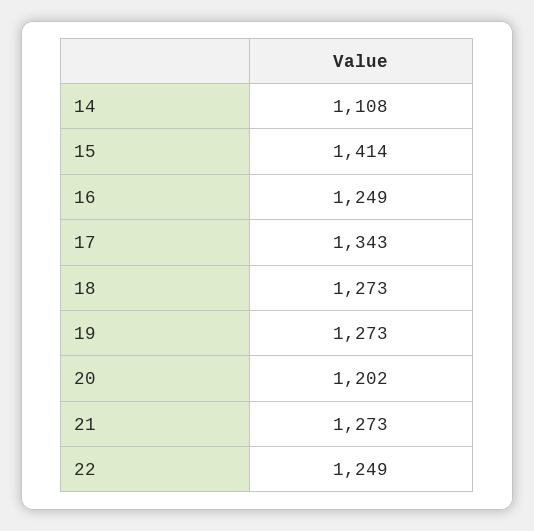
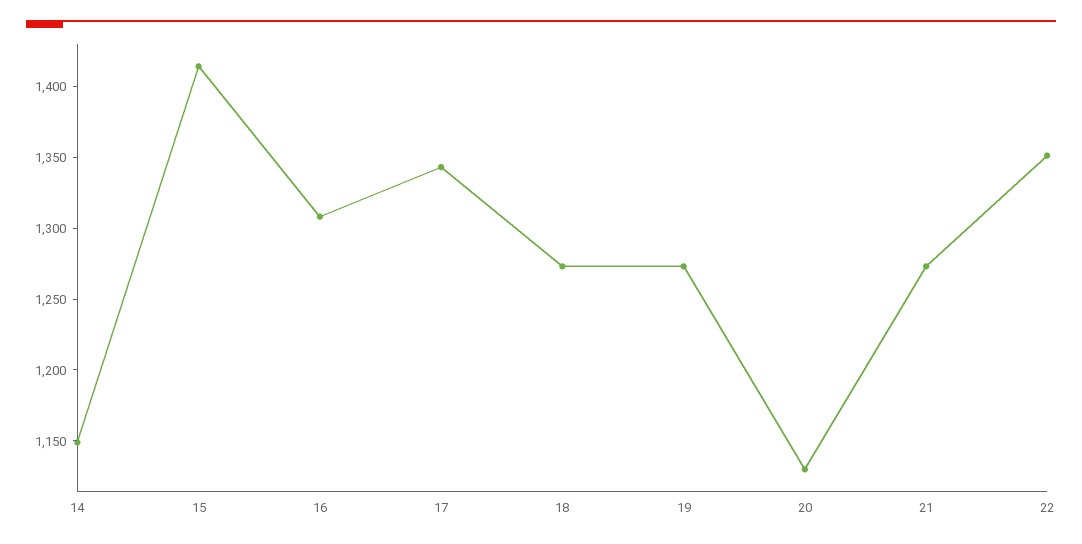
14: 1108 -> 1150
16: 1249 -> 1310
20: 1202 -> 1130
22: 1249 -> 1350

